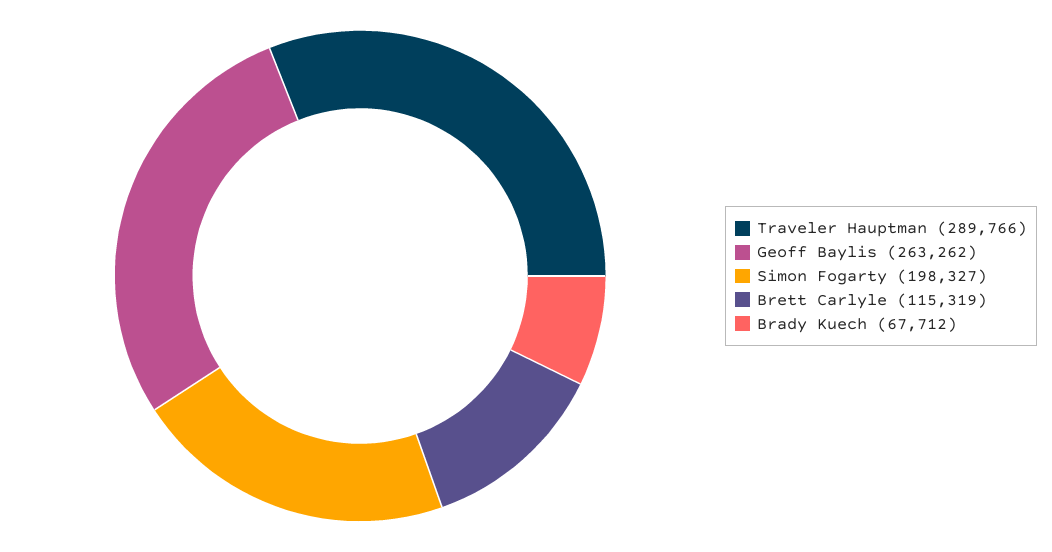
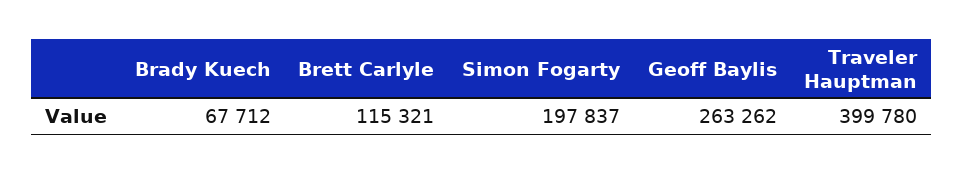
Traveler Hauptman: 289766 -> 399780
Simon Fogarty: 198327 -> 197837
Brett Carlyle: 115319 -> 115321

